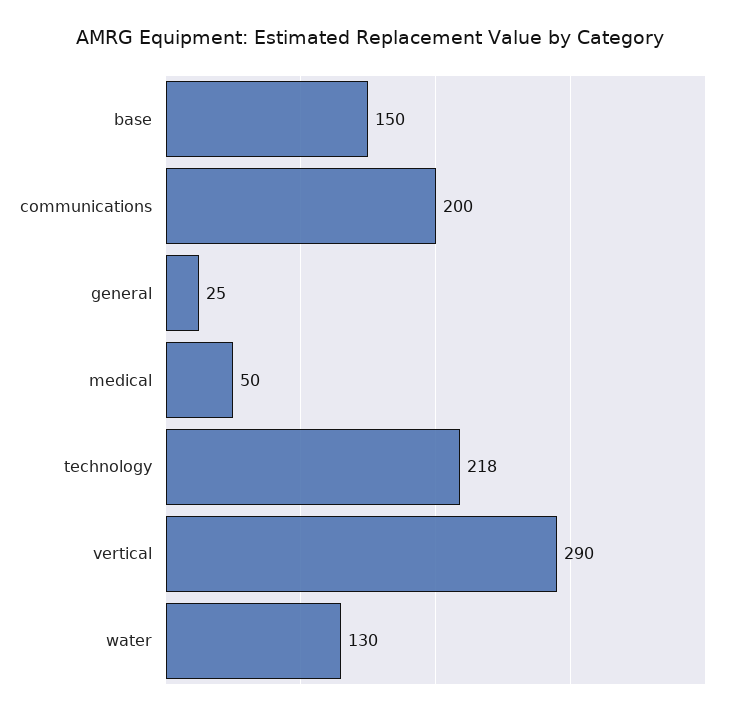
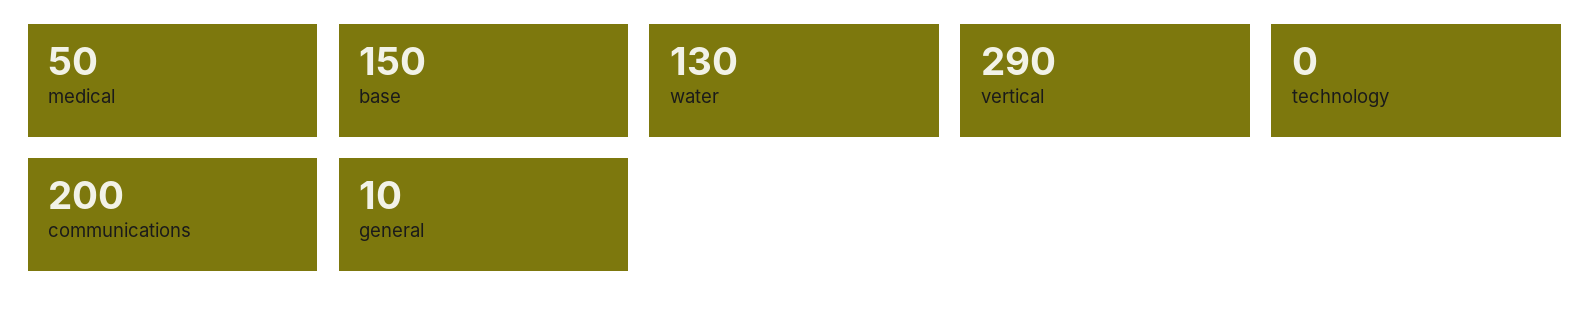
general: 25 -> 10
technology: 218 -> 0

